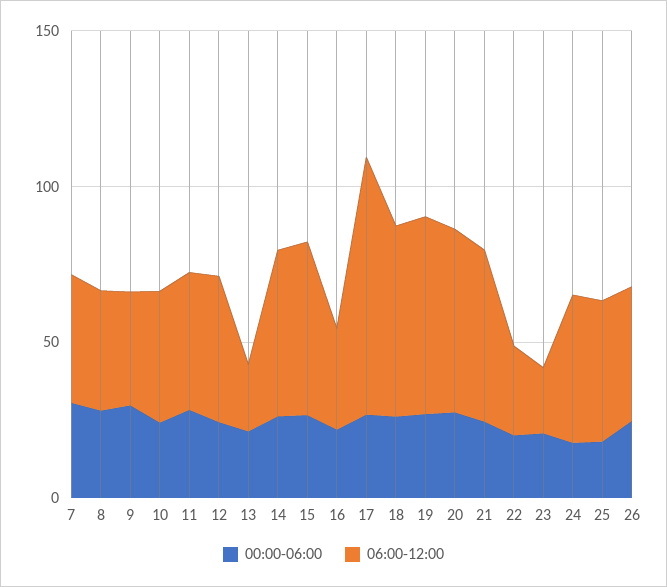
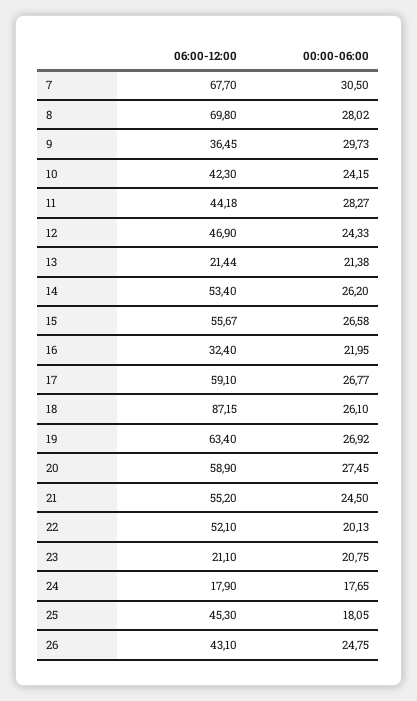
06:00-12:00, 7: 40 -> 67.7
06:00-12:00, 8: 40 -> 69.8
06:00-12:00, 17: 80 -> 59.1
06:00-12:00, 18: 60 -> 87.15
06:00-12:00, 22: 30 -> 52.1
06:00-12:00, 24: 50 -> 17.9

